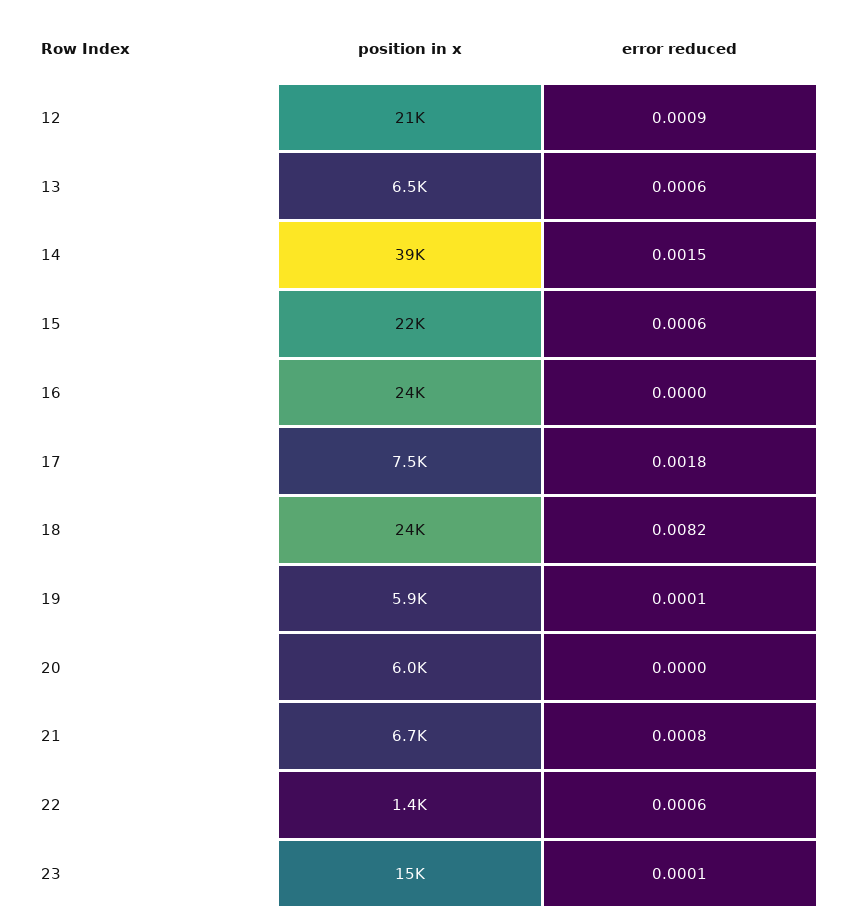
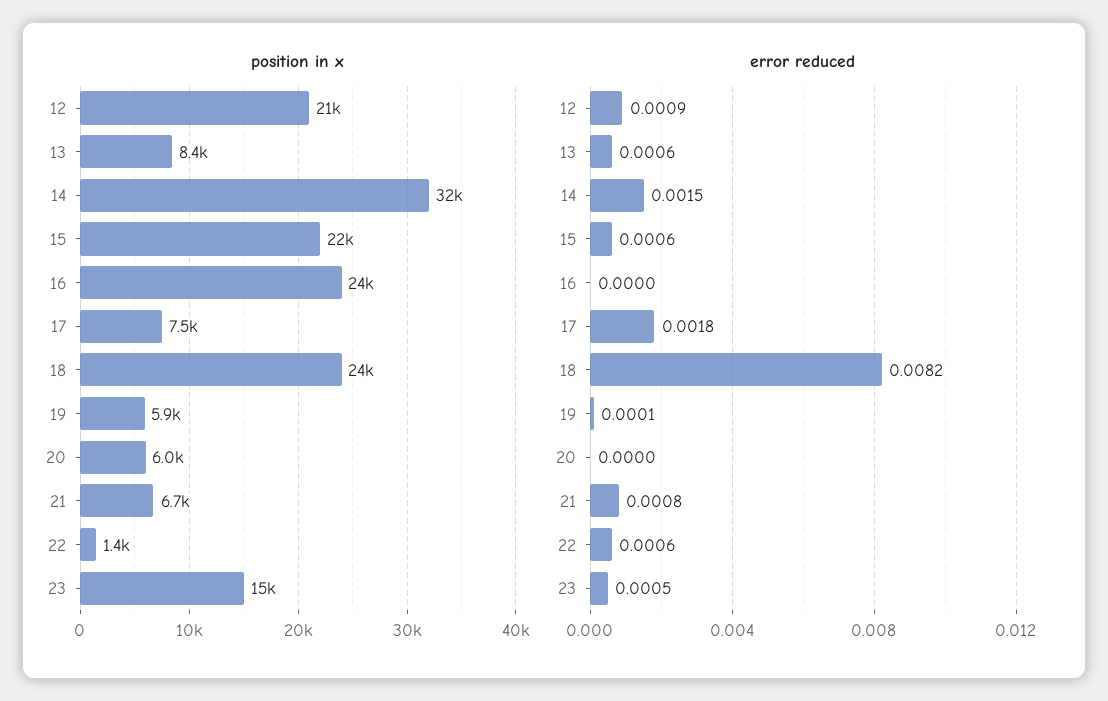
position in x, 13: 6500 -> 8400
position in x, 14: 39000 -> 32000
error reduced, 23: 0.0001 -> 0.0005

